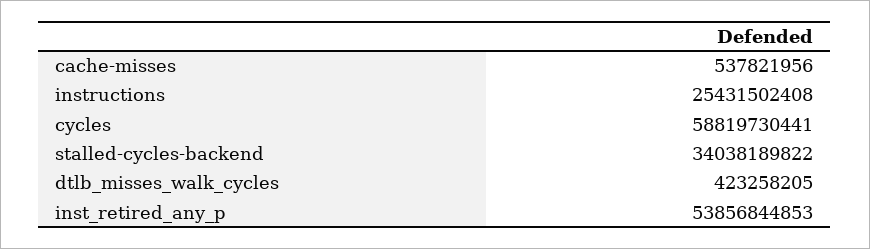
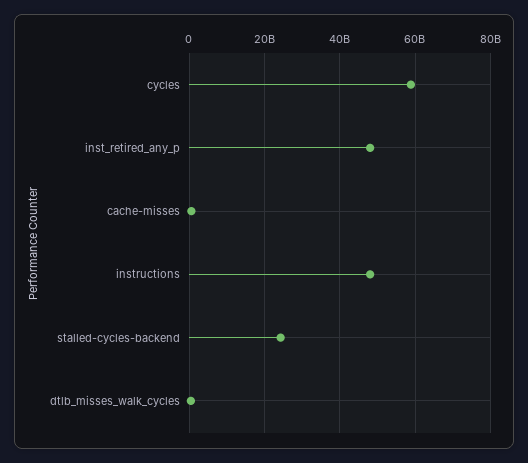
instructions: 25431502408 -> 48000000000
stalled-cycles-backend: 34038189822 -> 24000000000
inst_retired_any_p: 53856844853 -> 48000000000

